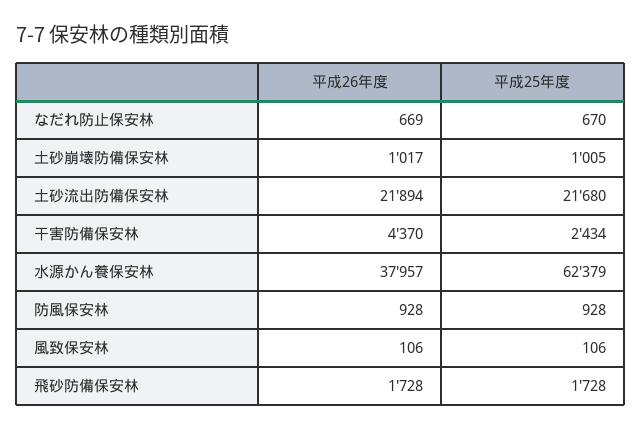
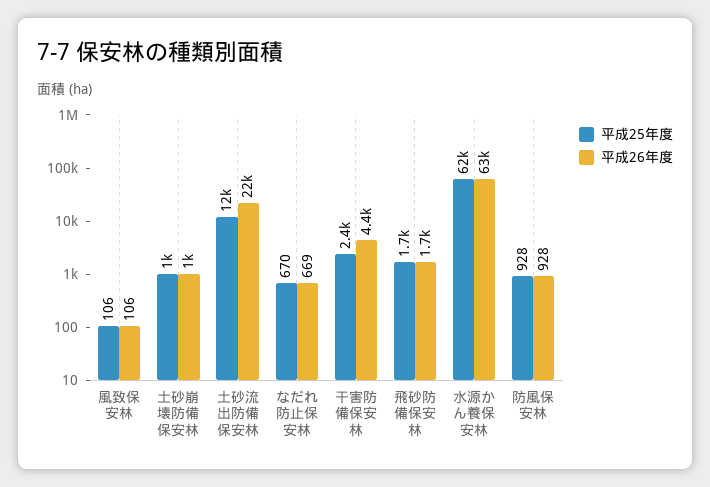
平成25年度, 土砂流出防備保安林: 21680 -> 12000
平成26年度, 水源かん養保安林: 37957 -> 63000

